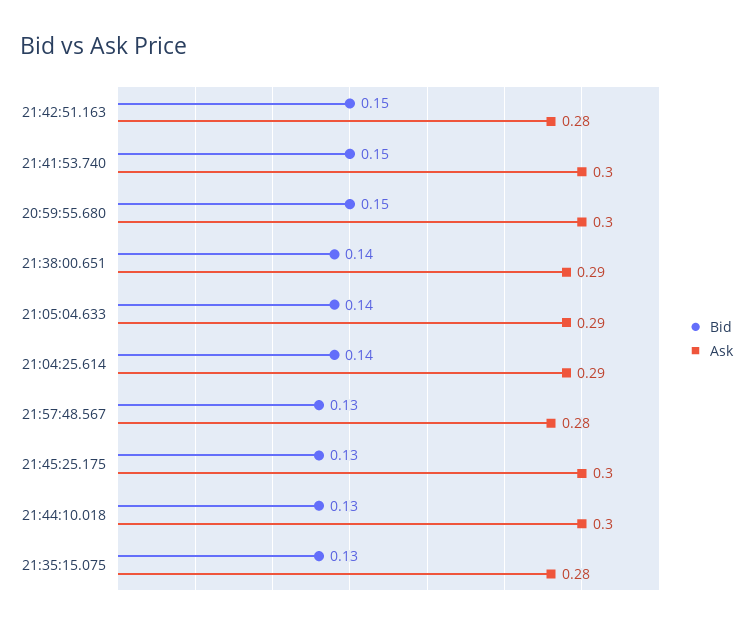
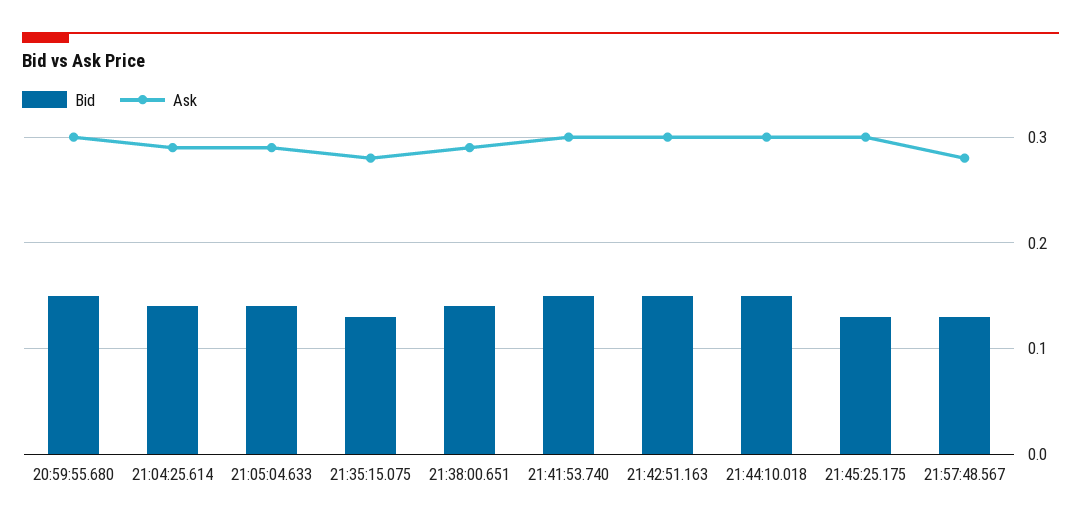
Ask, 21:42:51.163: 0.28 -> 0.3
Bid, 21:44:10.018: 0.13 -> 0.15

